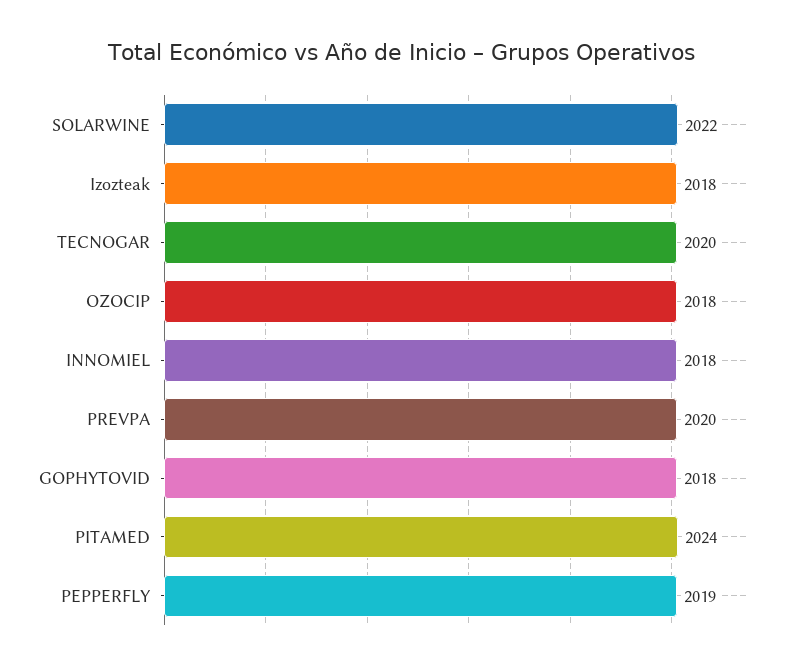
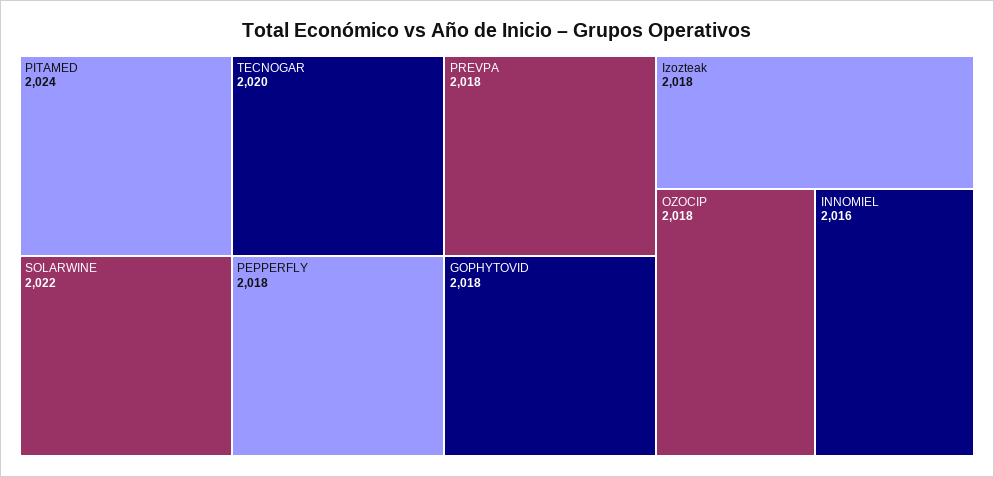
INNOMIEL: 2018 -> 2016
PREVPA: 2020 -> 2018
PEPPERFLY: 2019 -> 2018

